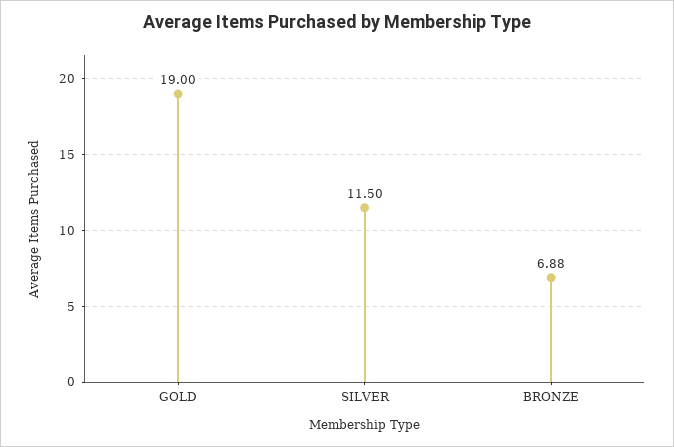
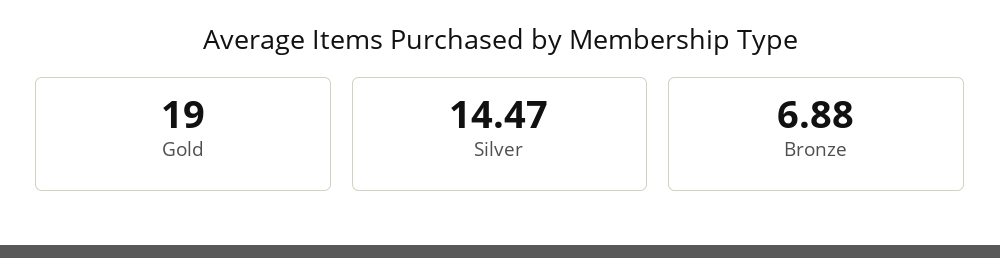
SILVER: 11.5 -> 14.47

